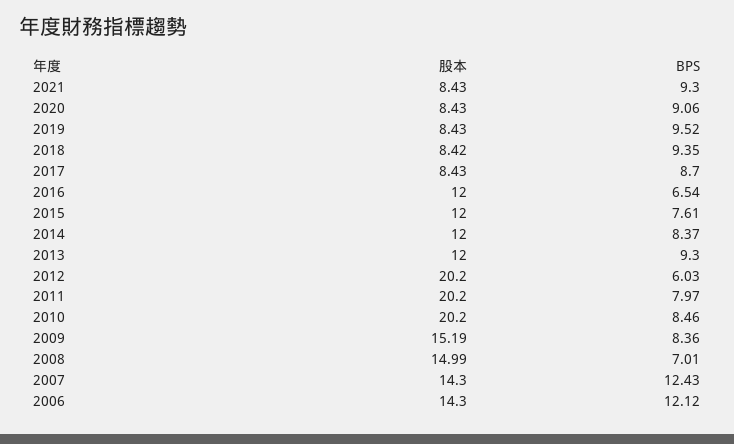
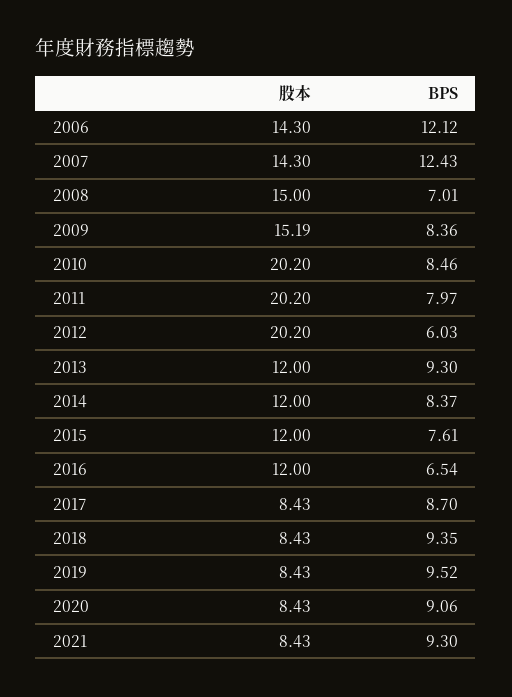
股本, 2018: 8.42 -> 8.43
股本, 2008: 14.99 -> 15

